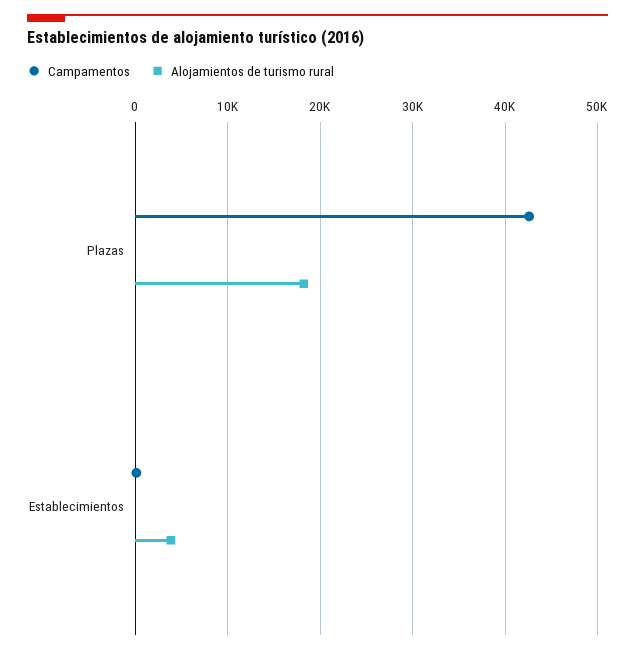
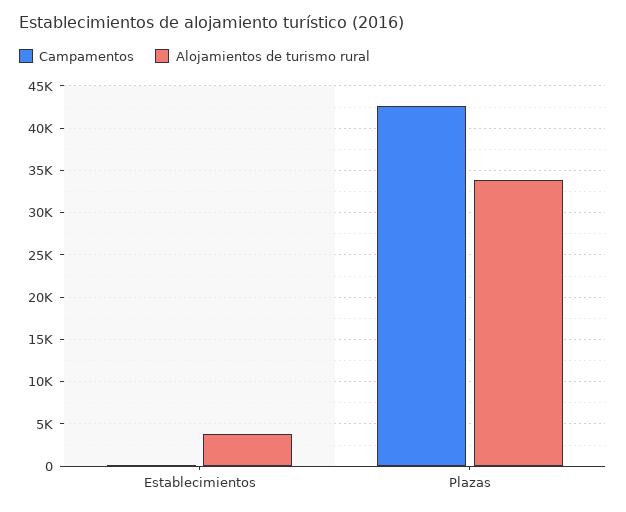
Alojamientos de turismo rural, Plazas: 18000 -> 34000

